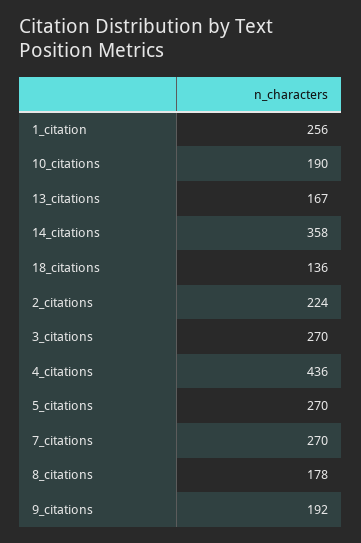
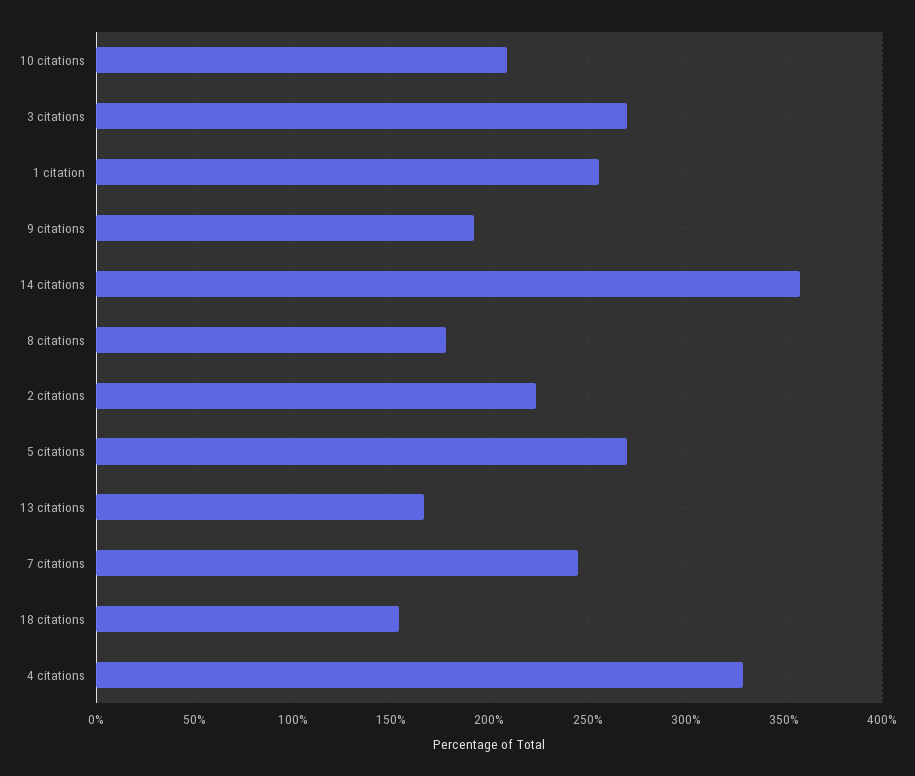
10_citations: 190 -> 210
18_citations: 136 -> 155
4_citations: 436 -> 330
7_citations: 270 -> 245

